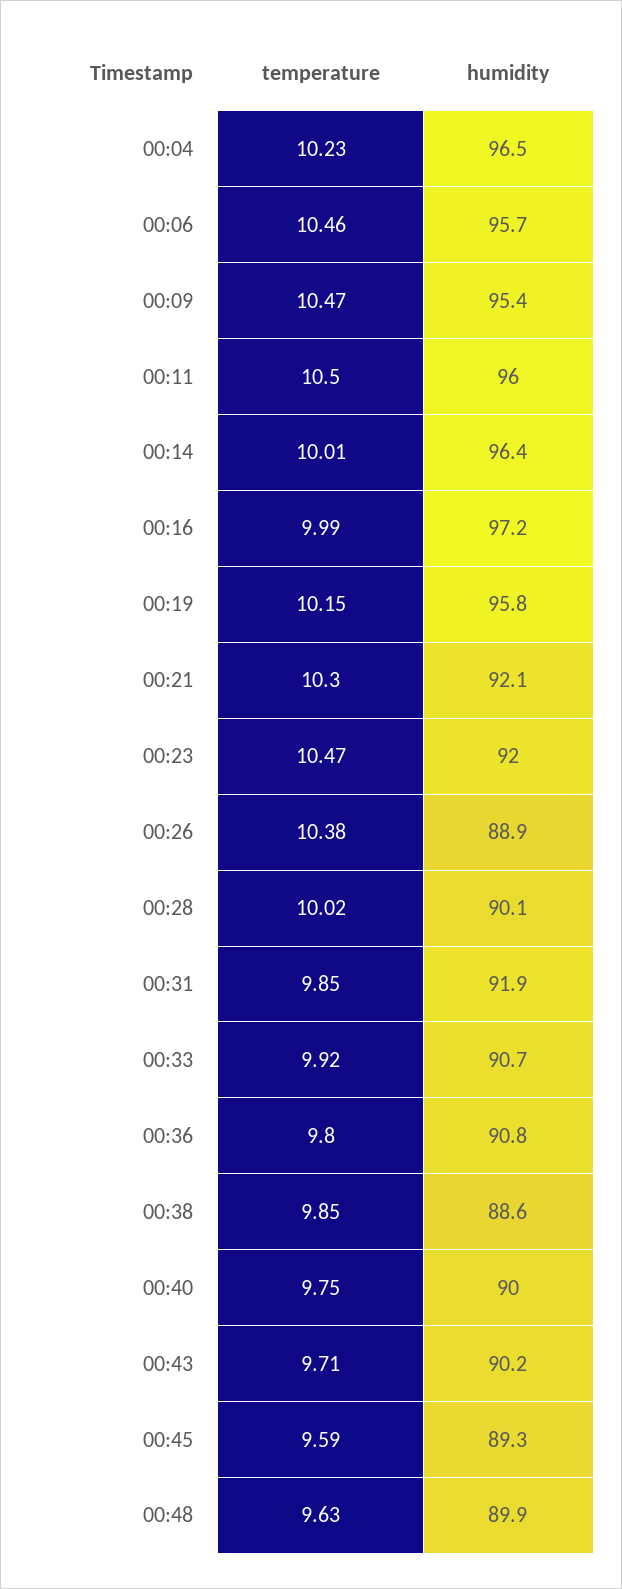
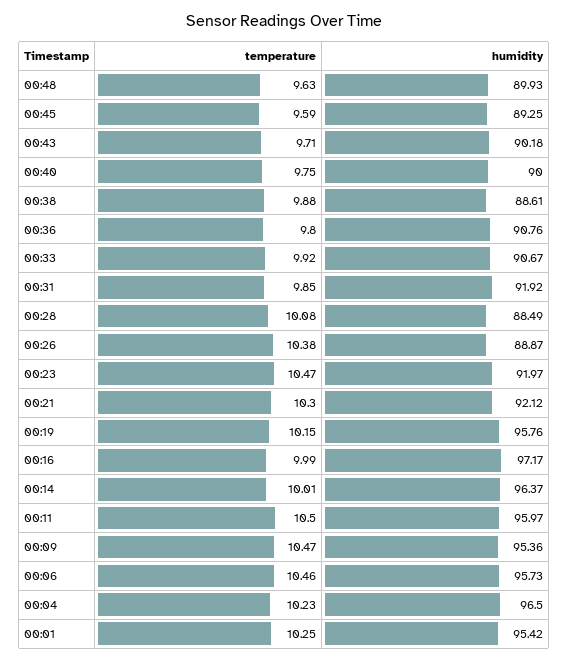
temperature, 00:28: 10.02 -> 10.08
humidity, 00:28: 90.1 -> 88.49
temperature, 00:38: 9.85 -> 9.88
temperature, 00:01: none -> 10.25
humidity, 00:01: none -> 95.42

